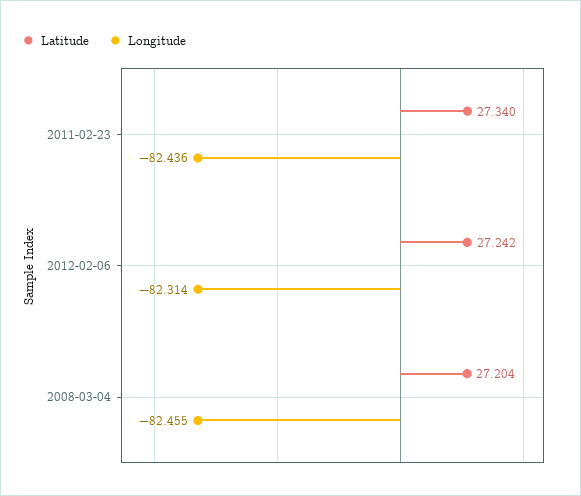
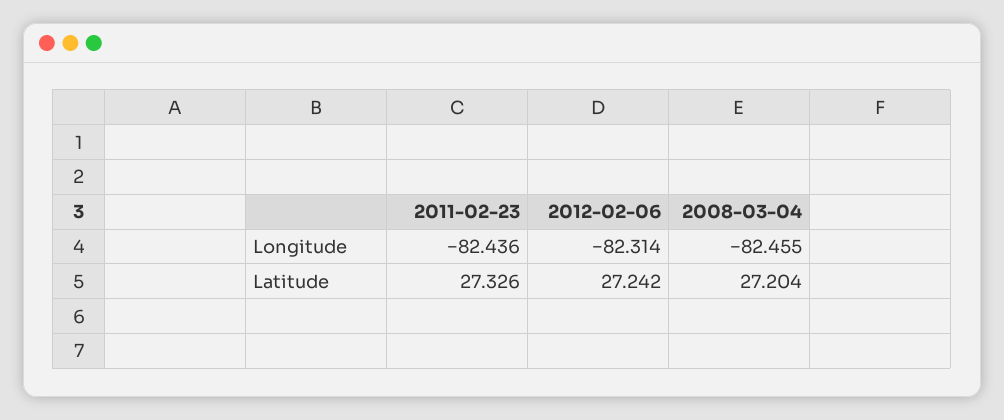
Latitude, 2011-02-23: 27.34 -> 27.326

